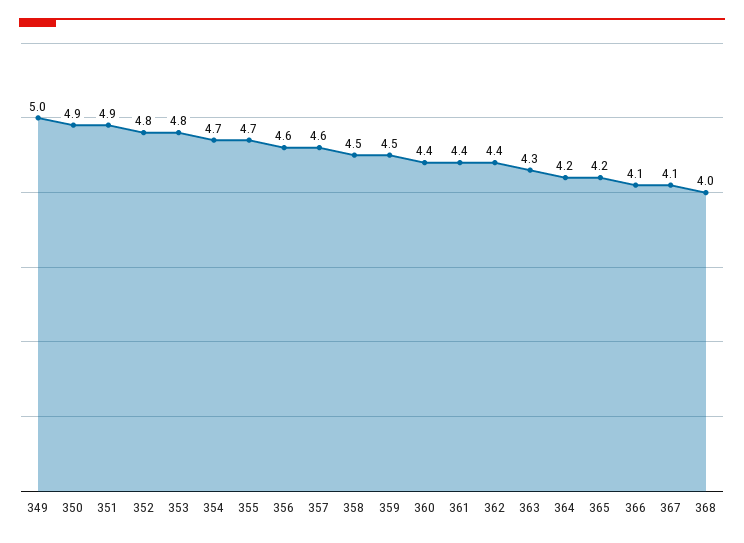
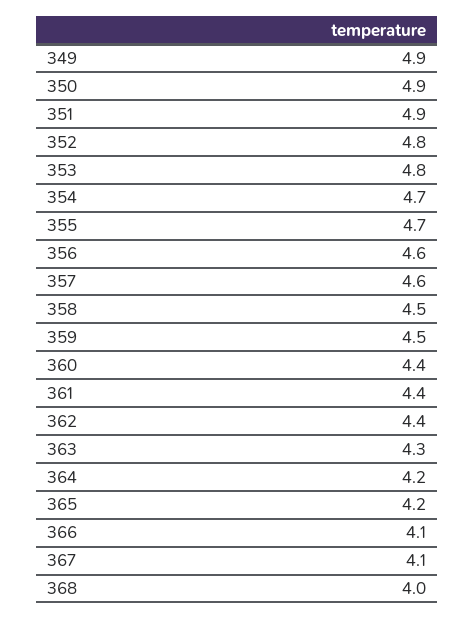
349: 5 -> 4.9

